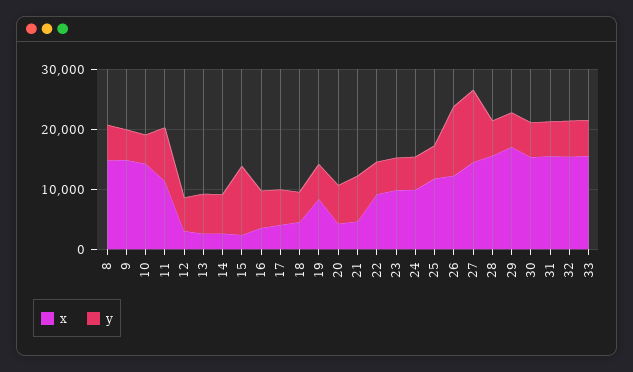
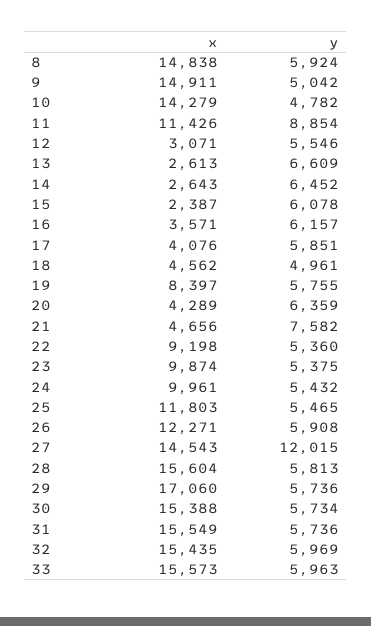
y, 15: 12000 -> 6078
y, 26: 12000 -> 5908

